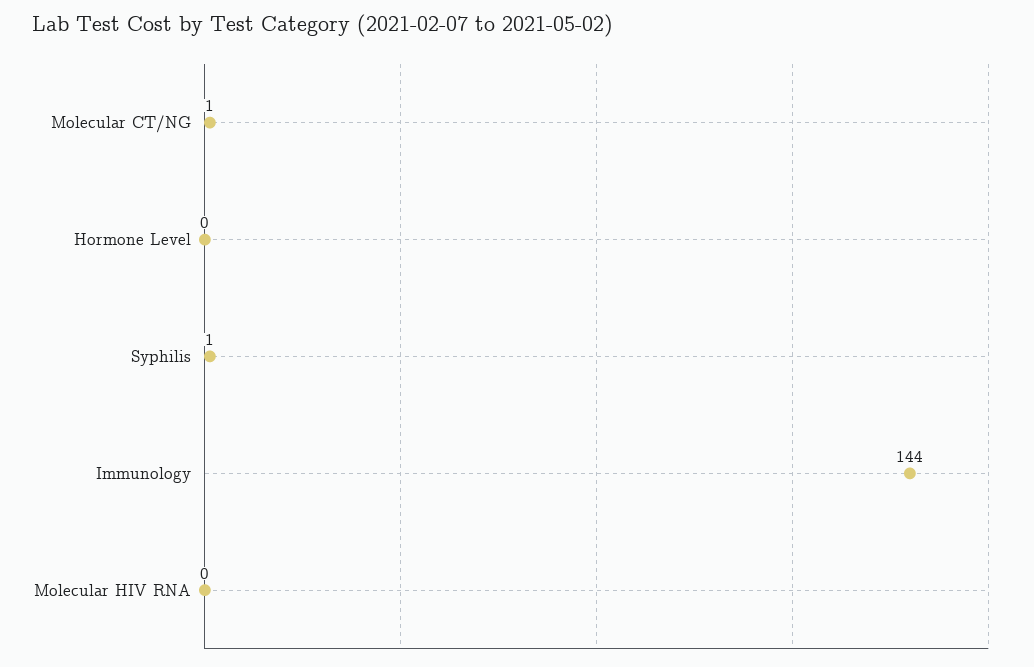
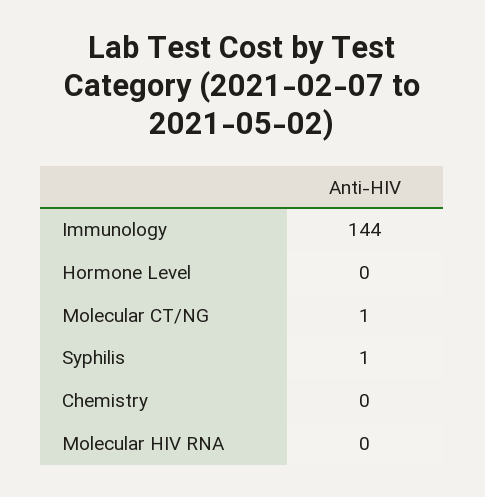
Chemistry: none -> 0

